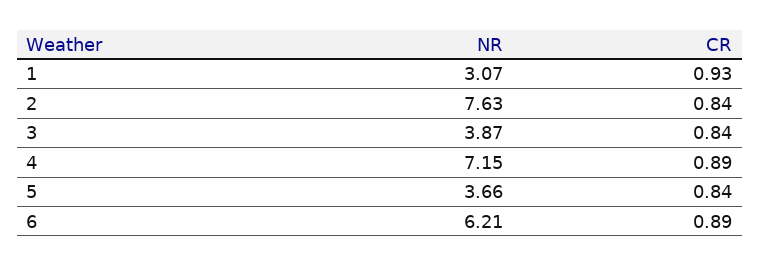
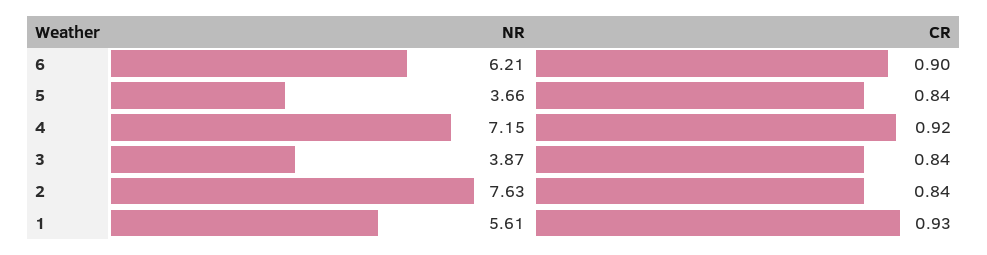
NR, 1: 3.07 -> 5.61
CR, 4: 0.89 -> 0.92
CR, 6: 0.89 -> 0.9

